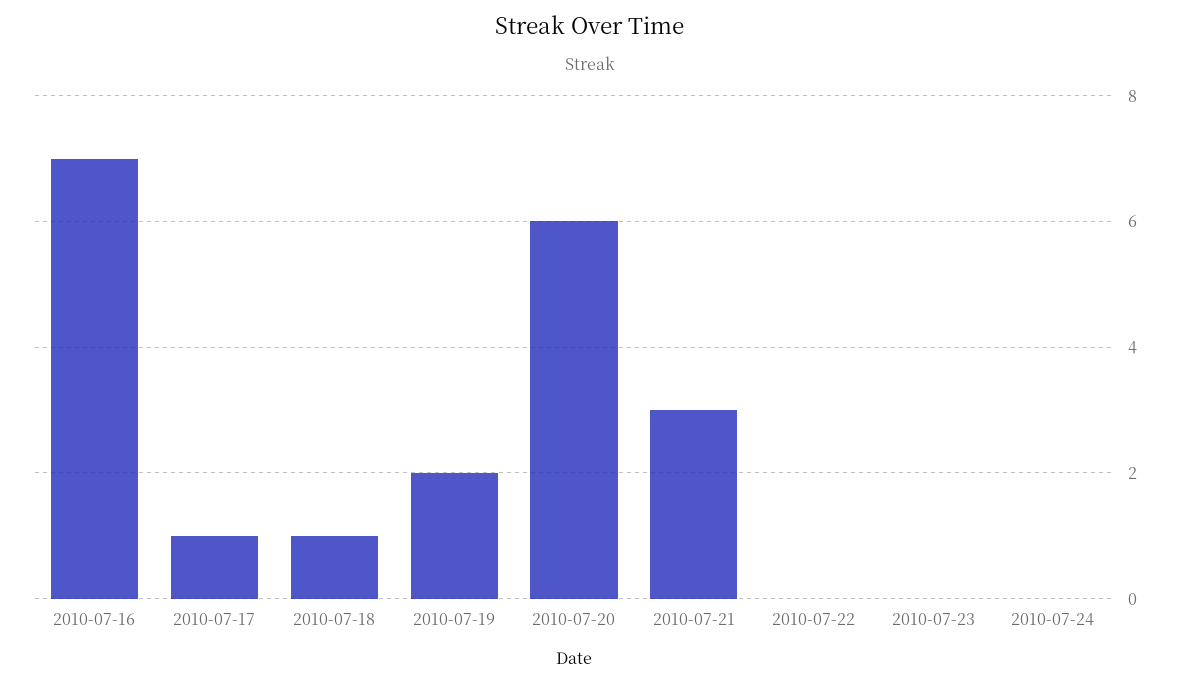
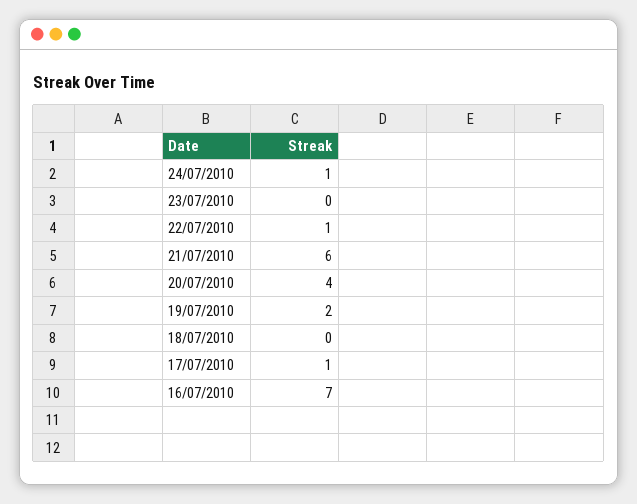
2010-07-18: 1 -> 0
2010-07-20: 6 -> 4
2010-07-21: 3 -> 6
2010-07-22: 0 -> 1
2010-07-24: 0 -> 1

